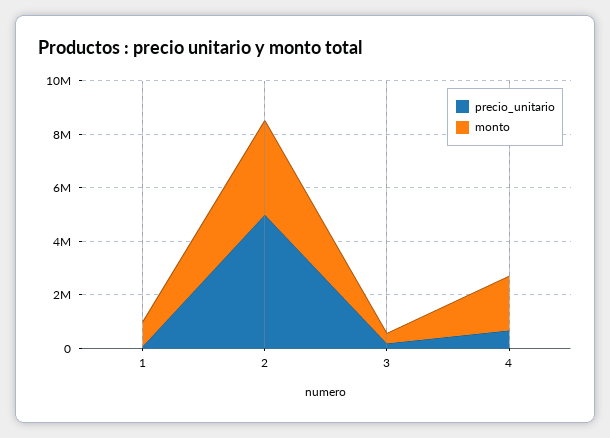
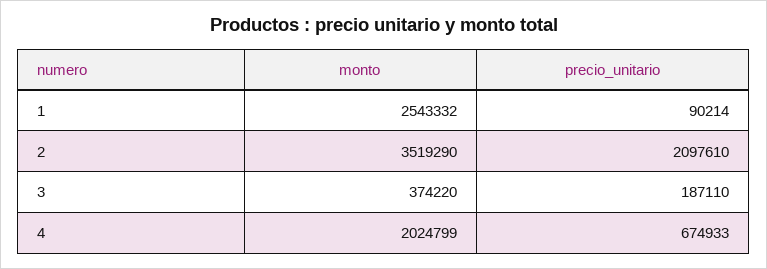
monto, 1: 1000000 -> 2543332
precio_unitario, 2: 5000000 -> 2097610

